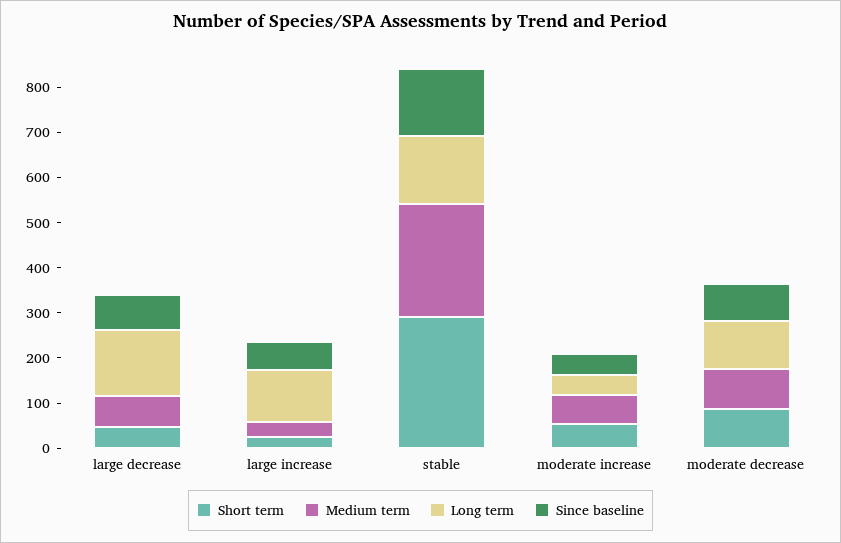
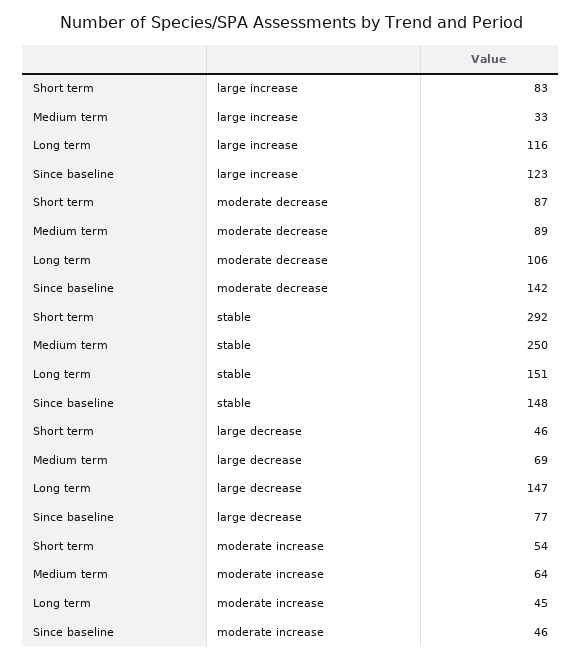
Short term, large increase: 20 -> 83
Since baseline, large increase: 60 -> 123
Since baseline, moderate decrease: 80 -> 142

